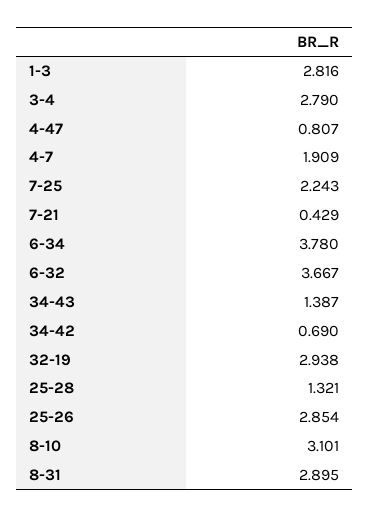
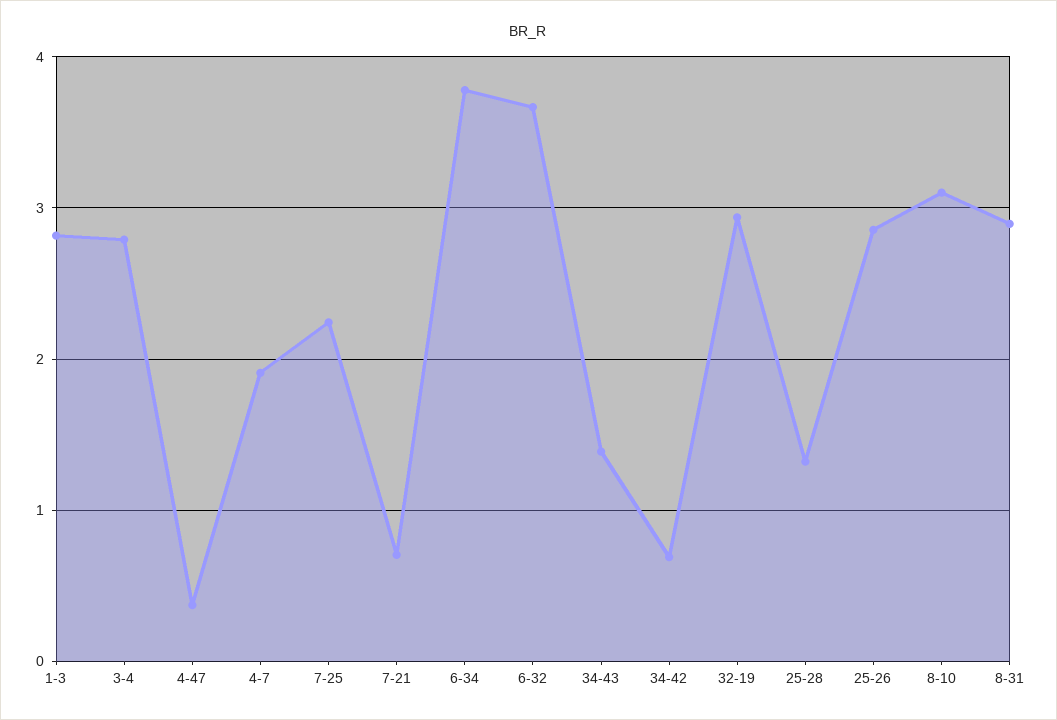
4-47: 0.807 -> 0.4
7-21: 0.429 -> 0.7

